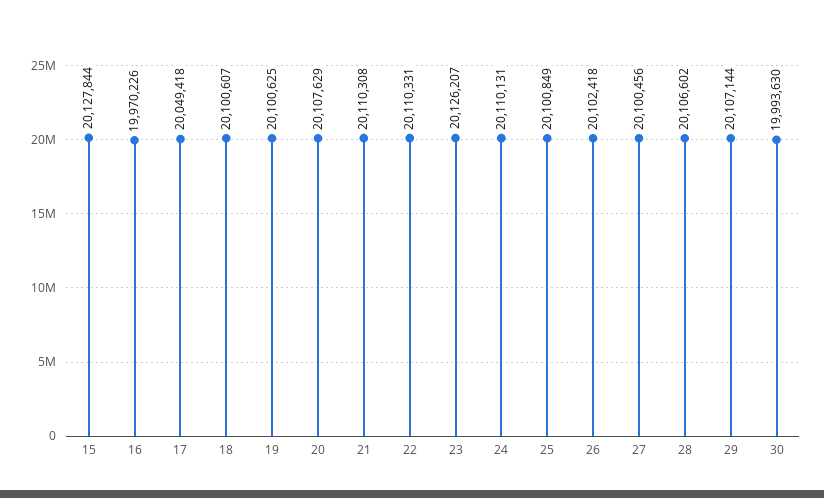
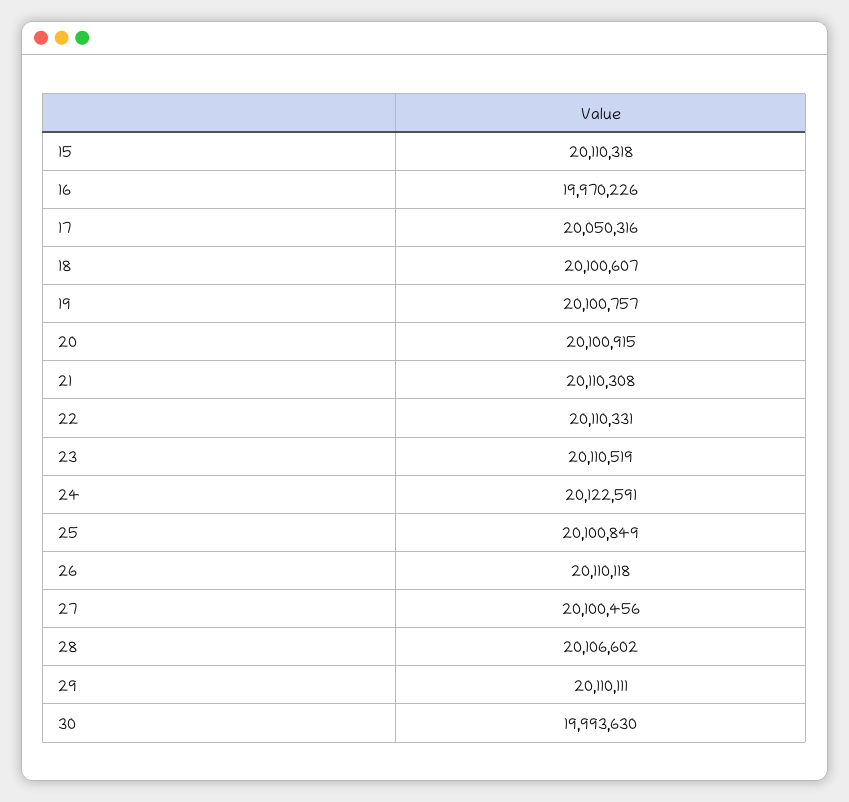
15: 20127844 -> 20110318
17: 20049418 -> 20050316
19: 20100625 -> 20100757
20: 20107629 -> 20100915
23: 20126207 -> 20110519
24: 20110131 -> 20122591
26: 20102418 -> 20110118
29: 20107144 -> 20110111

